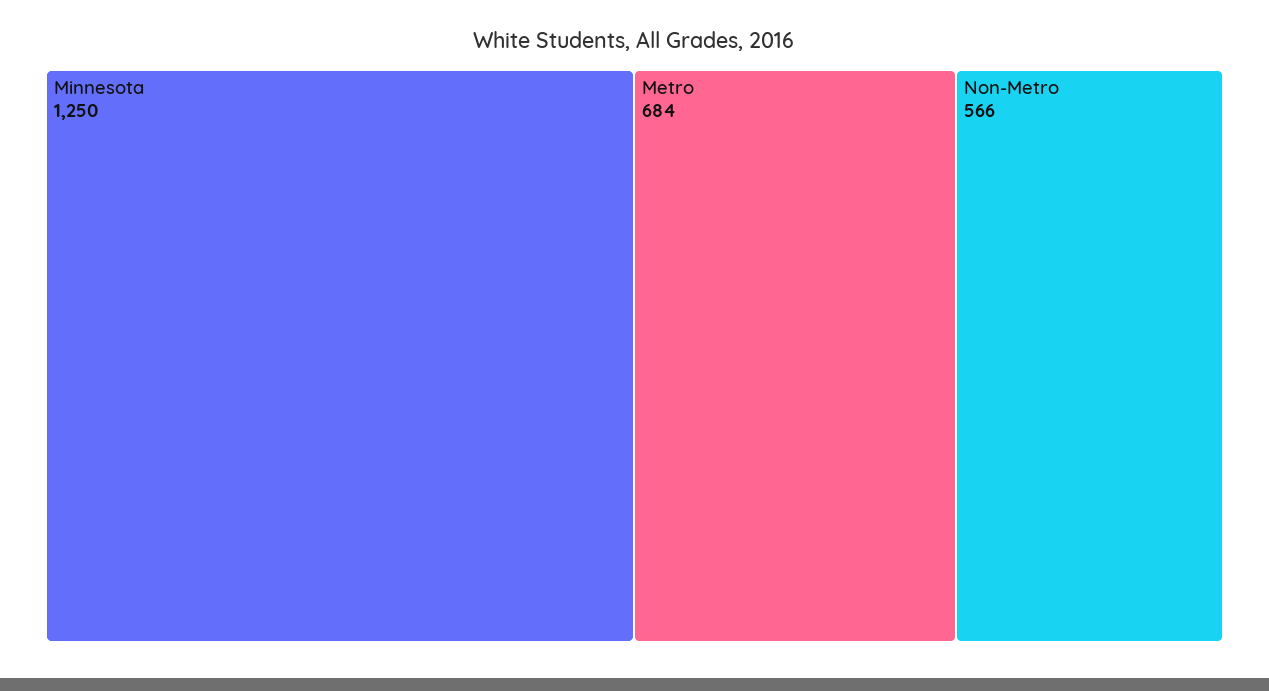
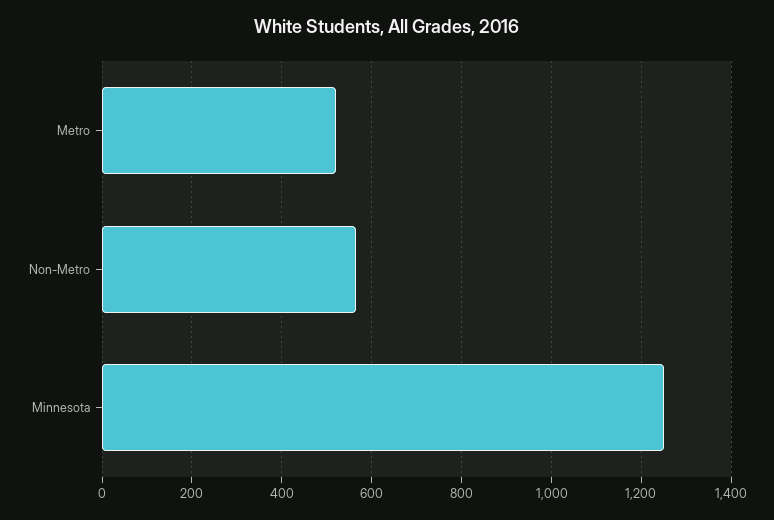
Metro: 684 -> 520

